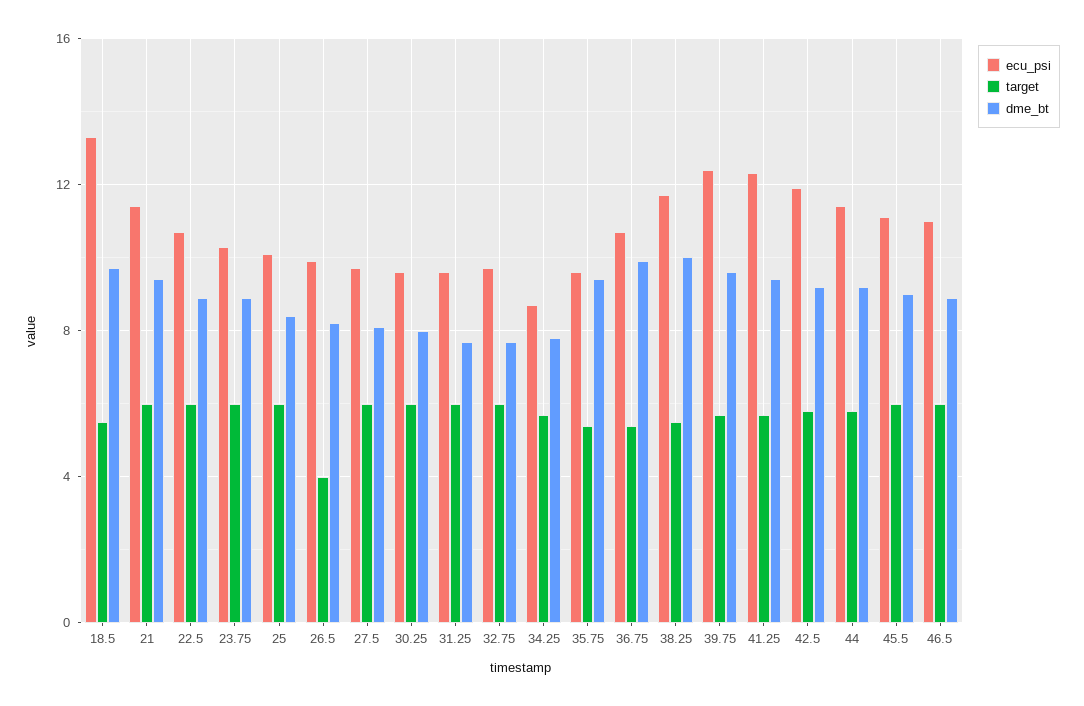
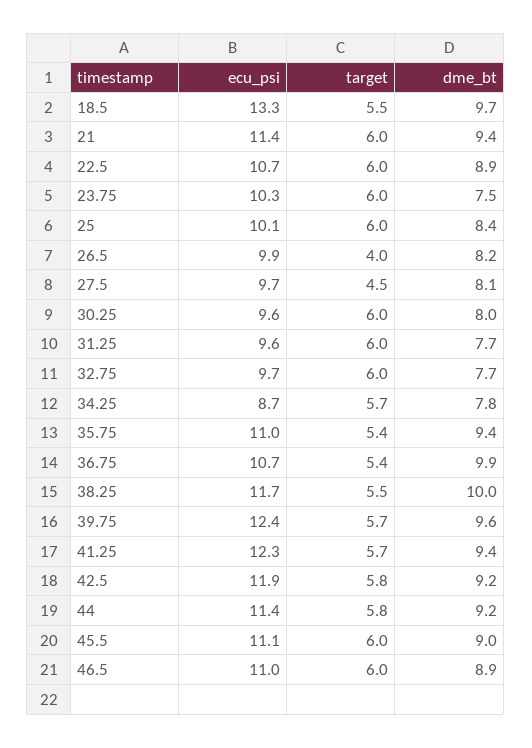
dme_bt, 23.75: 9 -> 7.5
target, 27.5: 6 -> 4.5
ecu_psi, 35.75: 9.5 -> 11

